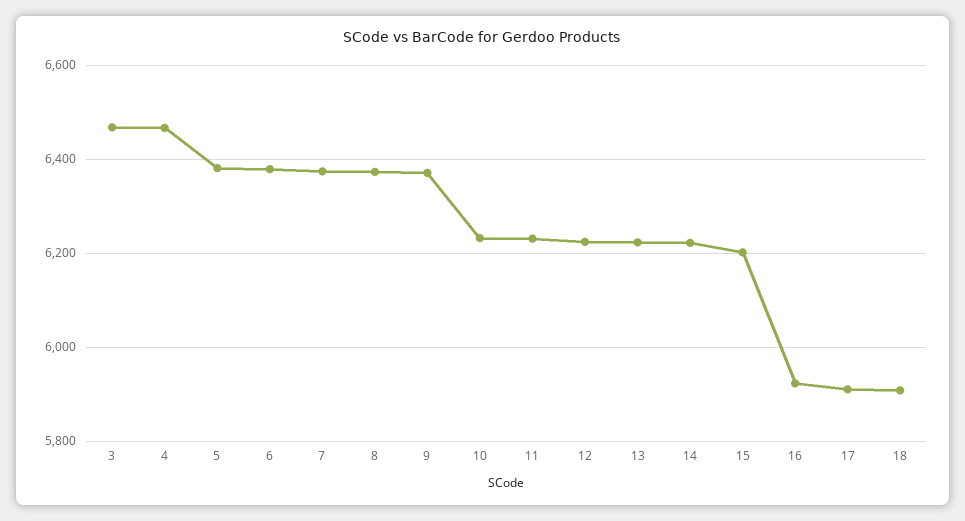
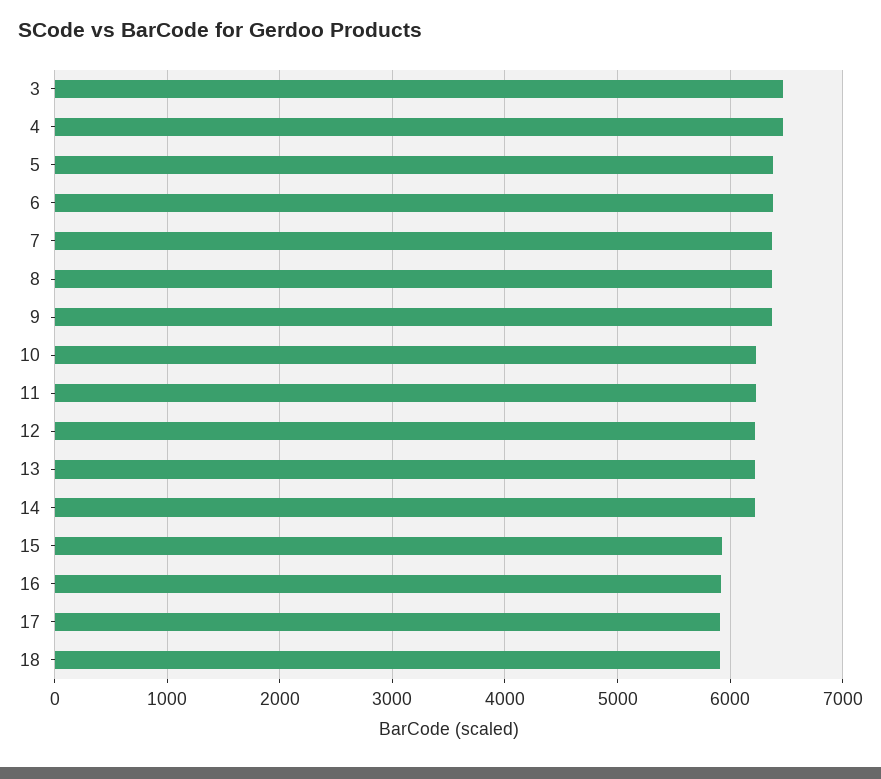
15: 6200 -> 5900

